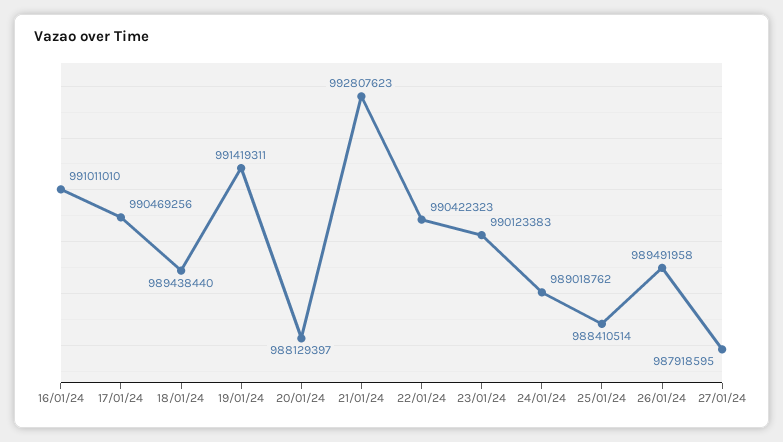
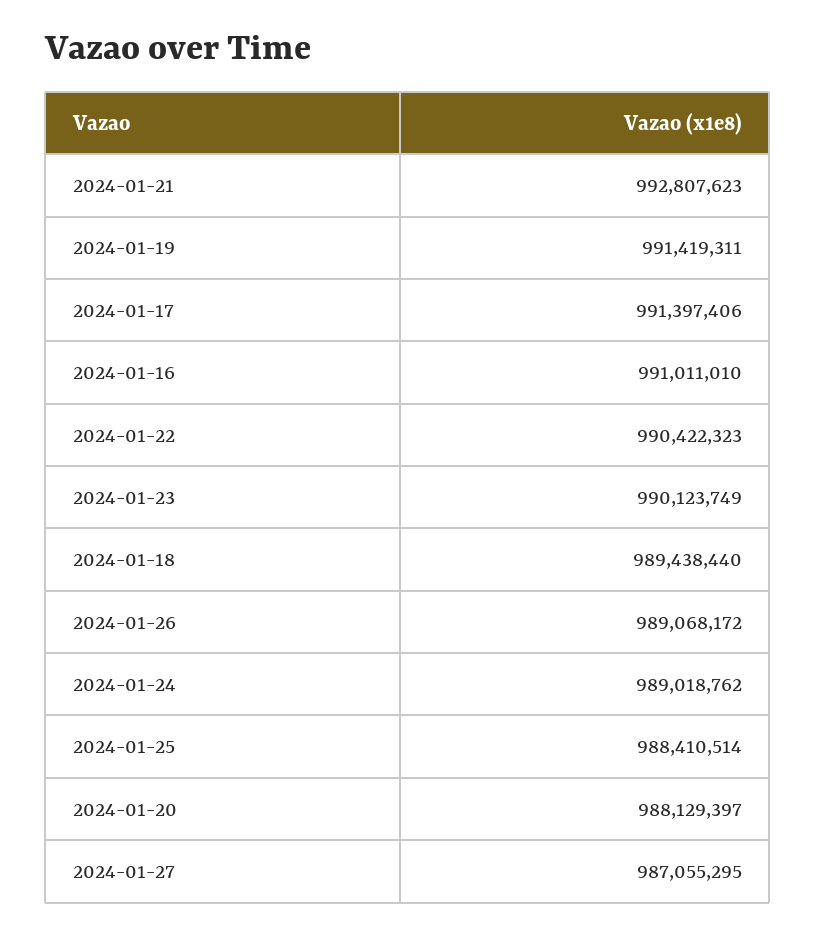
17/01/24: 990469256 -> 991397406
23/01/24: 990123383 -> 990123749
26/01/24: 989491958 -> 989068172
27/01/24: 987918595 -> 987055295

